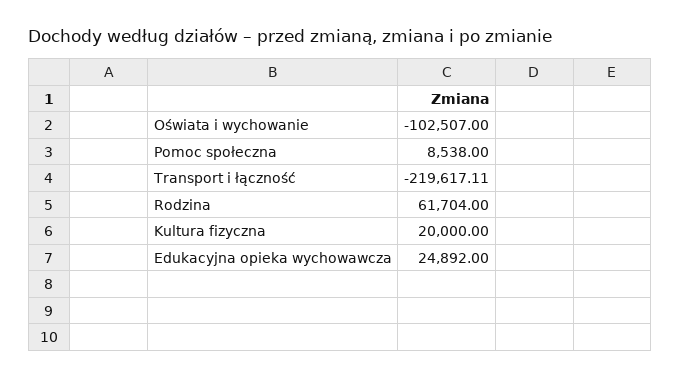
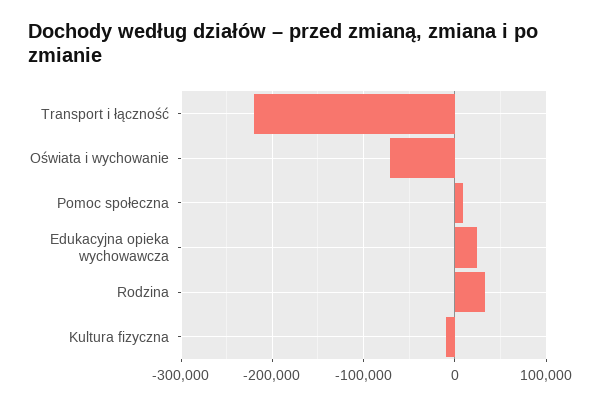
Oświata i wychowanie: -102507 -> -70000
Rodzina: 61704 -> 30000
Kultura fizyczna: 20000 -> -10000

